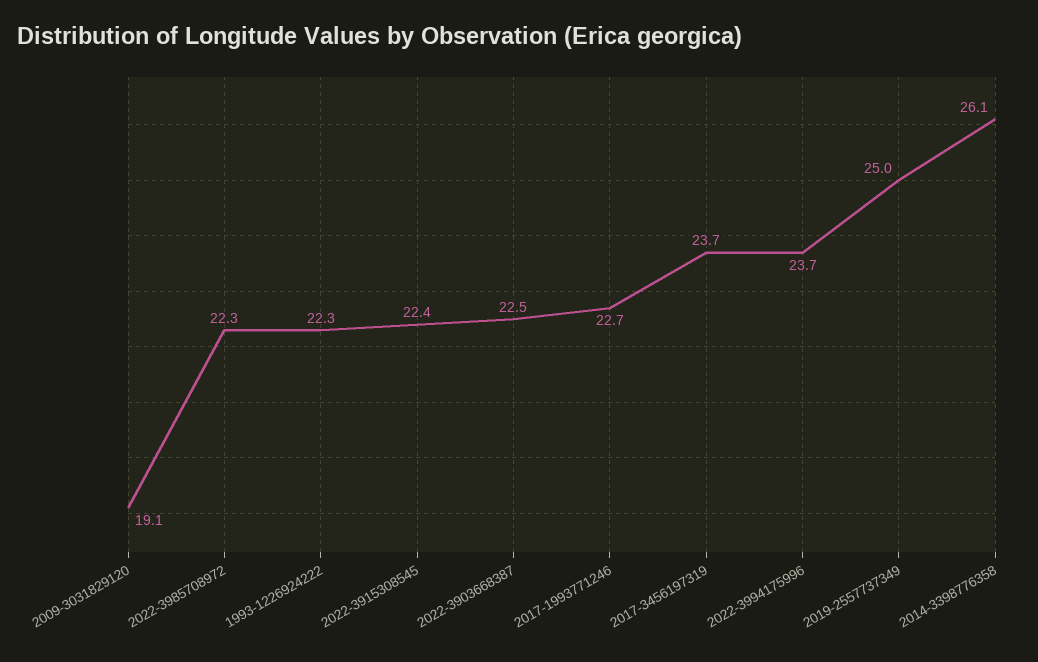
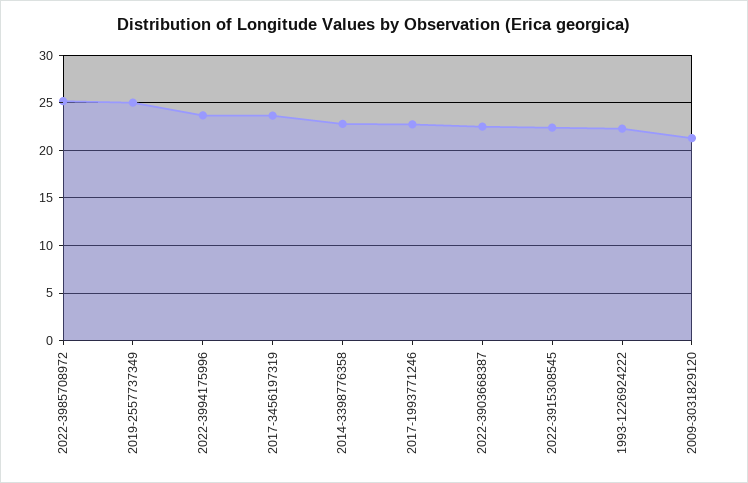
2009-3031829120: 19.1 -> 21
2022-3985708972: 22.3 -> 25
2014-3398776358: 26.1 -> 23

